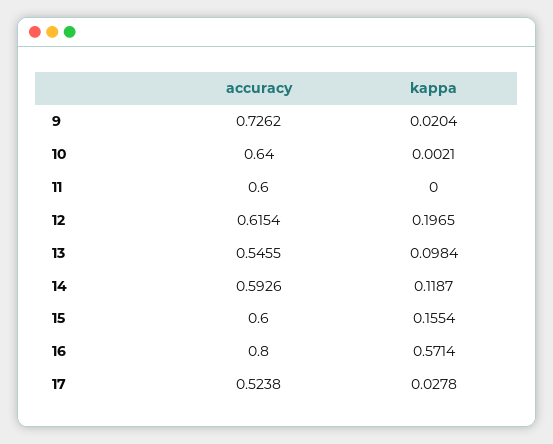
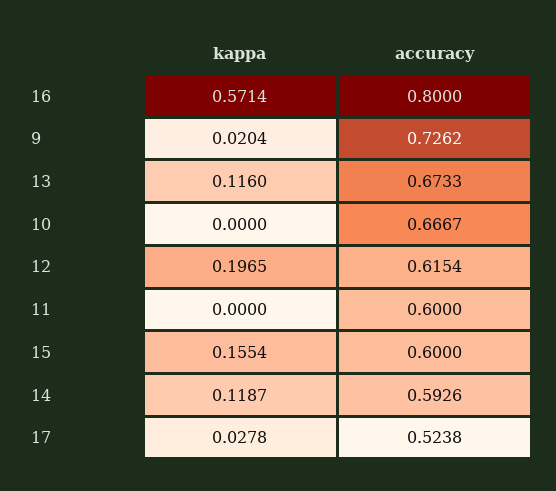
accuracy, 10: 0.64 -> 0.6667
kappa, 10: 0.0021 -> 0
accuracy, 13: 0.5455 -> 0.6733
kappa, 13: 0.0984 -> 0.116

